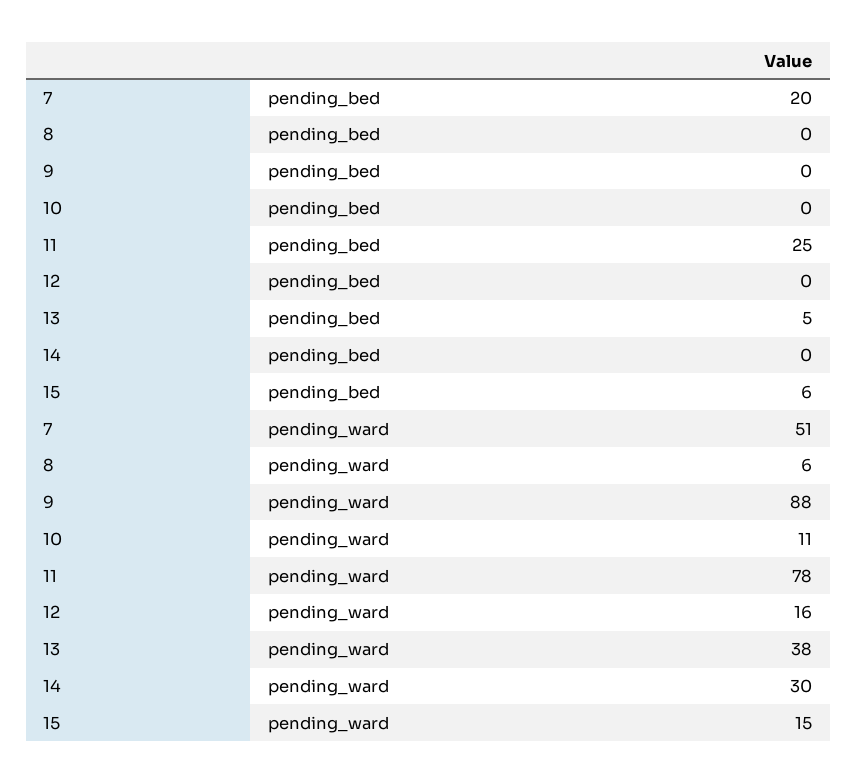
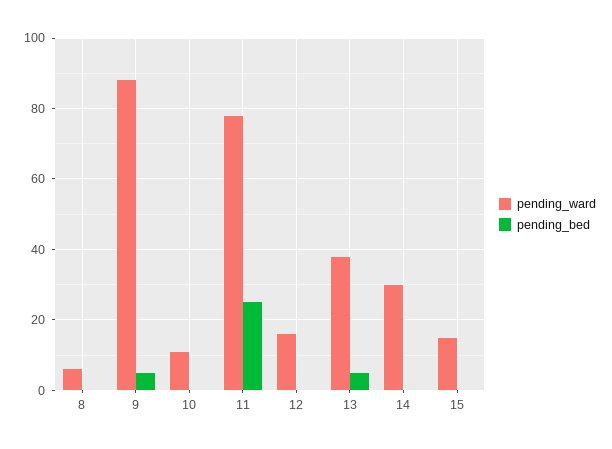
pending_bed, 7: 20 -> none
pending_bed, 9: 0 -> 5
pending_bed, 15: 6 -> 0
pending_ward, 7: 51 -> none

